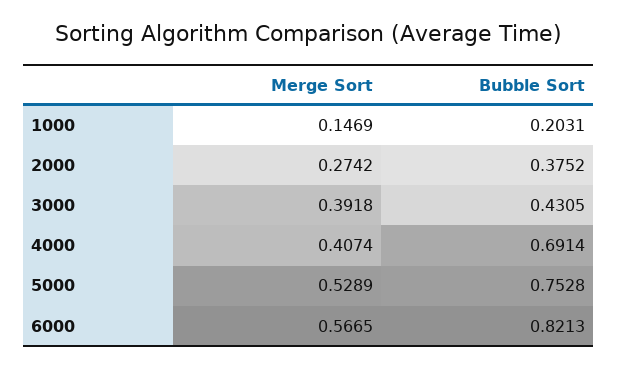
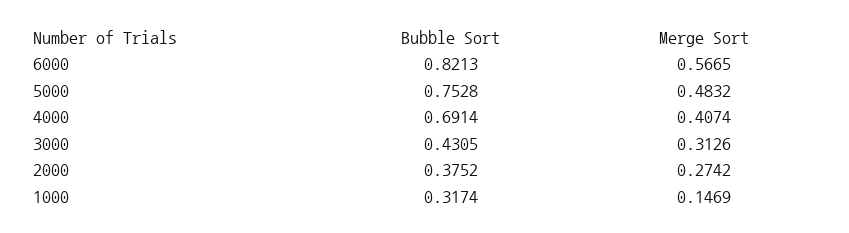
Bubble Sort, 1000: 0.2031 -> 0.3174
Merge Sort, 3000: 0.3918 -> 0.3126
Merge Sort, 5000: 0.5289 -> 0.4832

